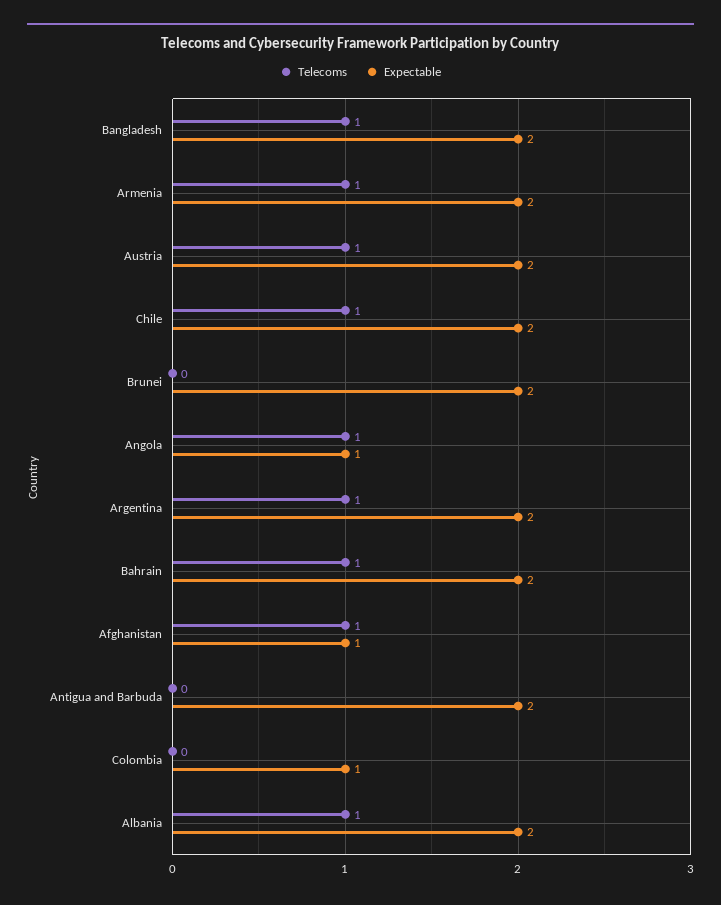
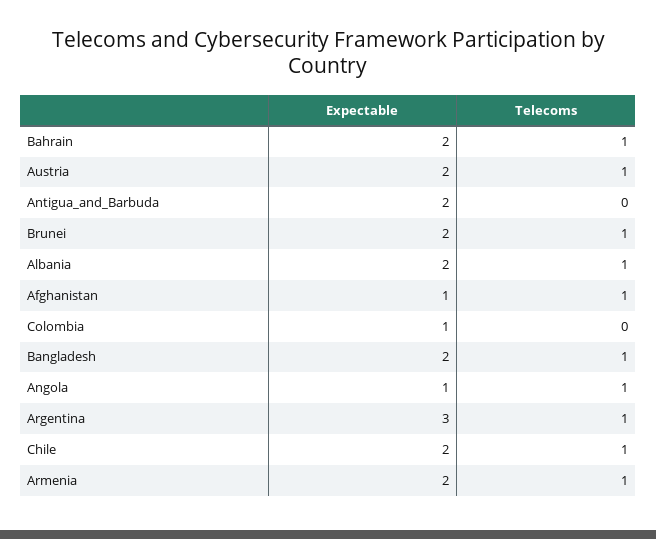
Telecoms, Brunei: 0 -> 1
Expectable, Argentina: 2 -> 3

